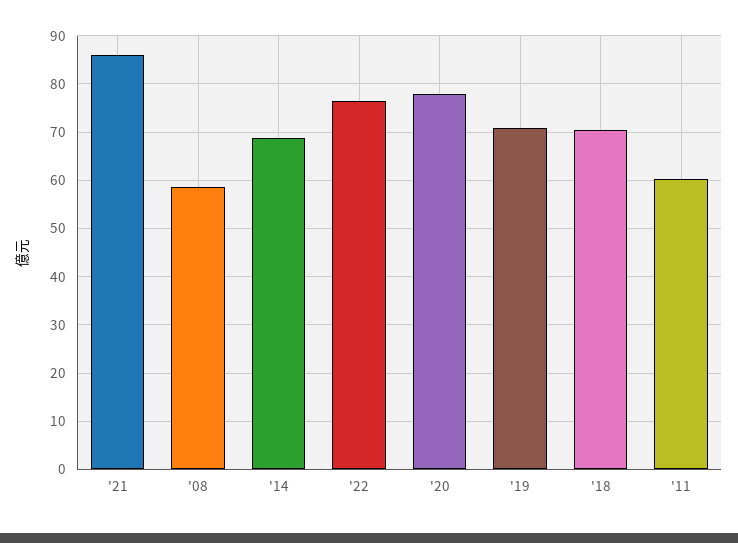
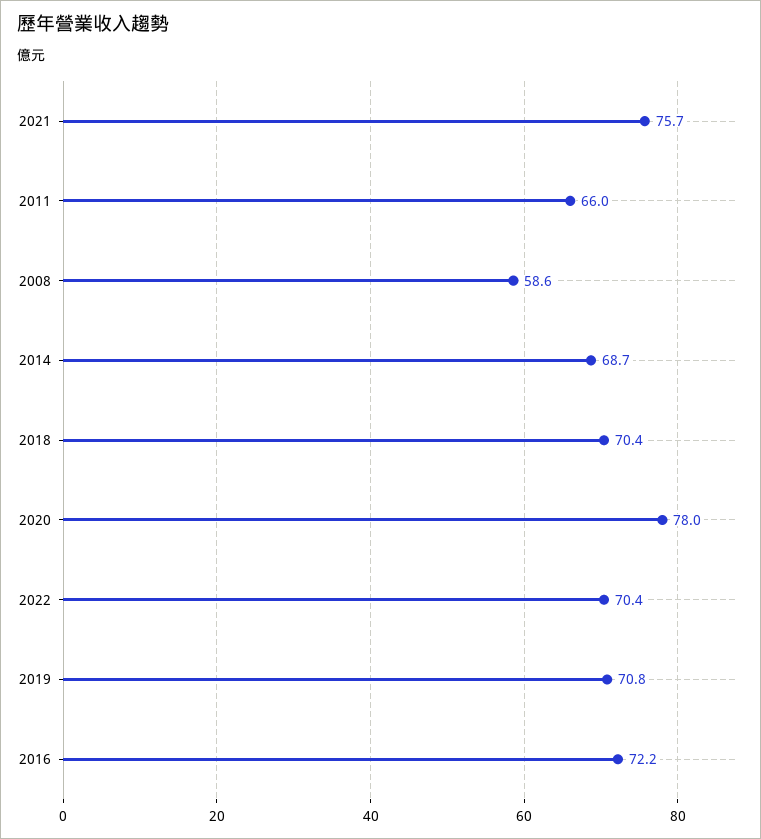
'21: 86 -> 75.7
'22: 76 -> 70.4
'11: 60 -> 66
2016: none -> 72.2

